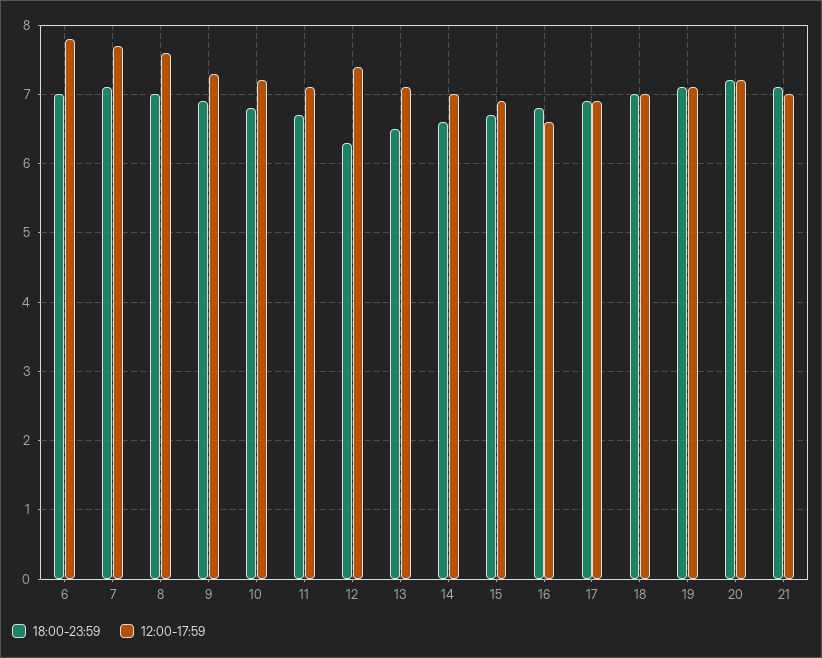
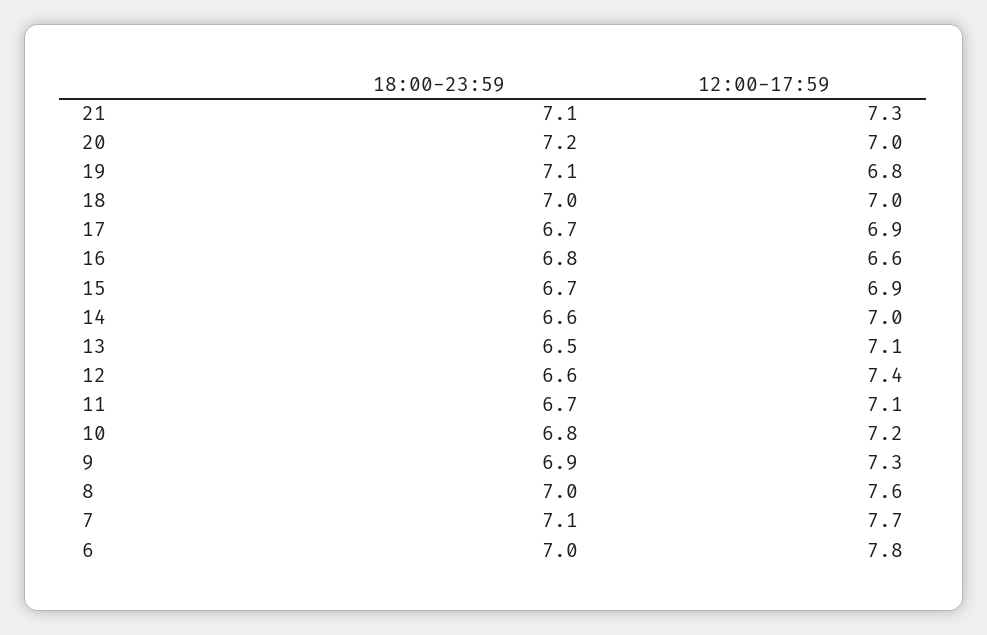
18:00-23:59, 12: 6.3 -> 6.6
18:00-23:59, 17: 6.9 -> 6.7
12:00-17:59, 19: 7.1 -> 6.8
12:00-17:59, 20: 7.2 -> 7
12:00-17:59, 21: 7 -> 7.3

